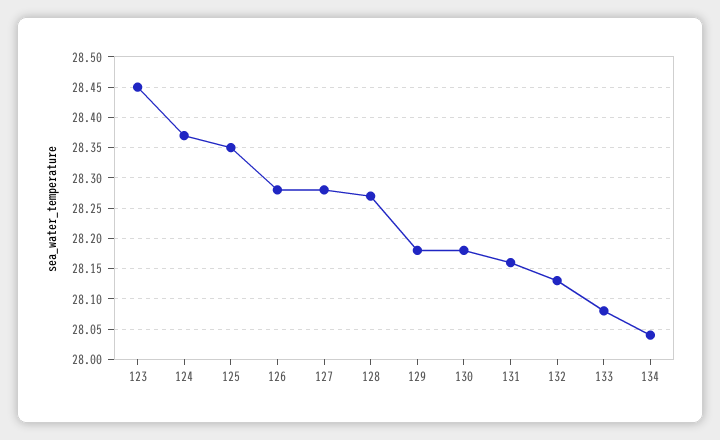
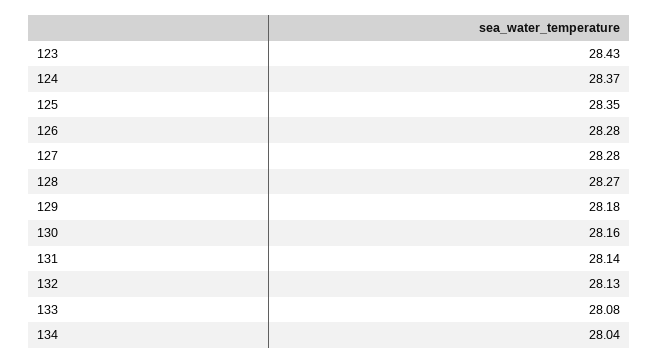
123: 28.45 -> 28.43
130: 28.18 -> 28.16
131: 28.16 -> 28.14

